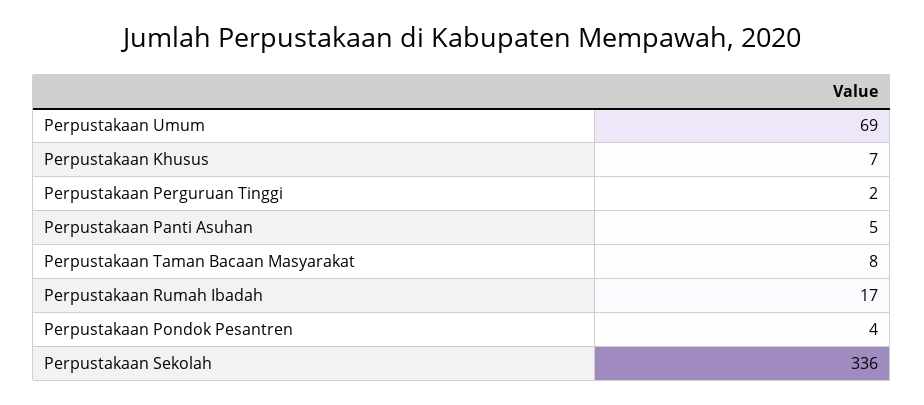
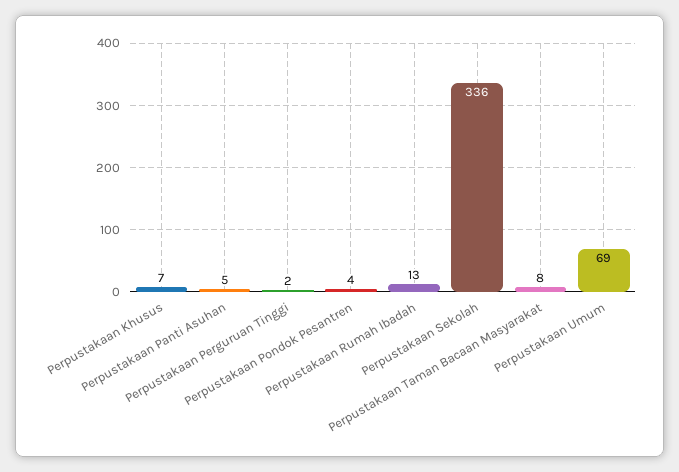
Perpustakaan Rumah Ibadah: 17 -> 13

